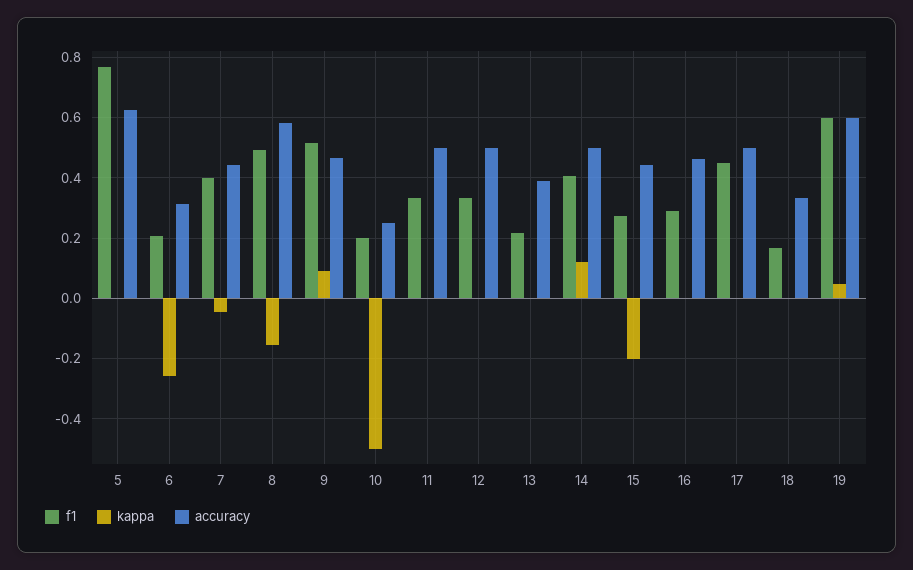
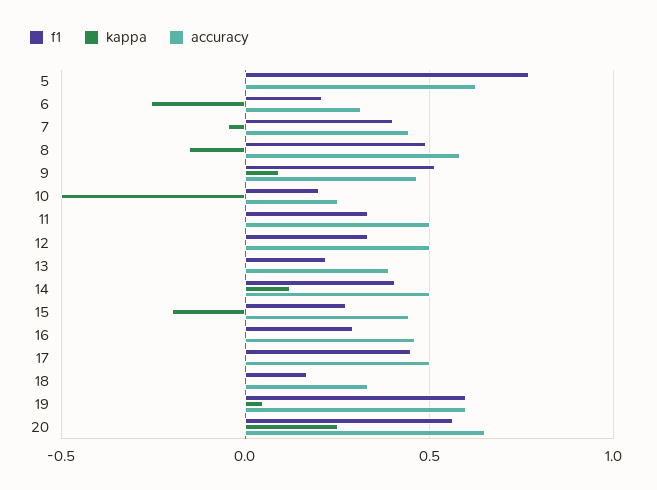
f1, 20: none -> 0.55
kappa, 20: none -> 0.25
accuracy, 20: none -> 0.65

